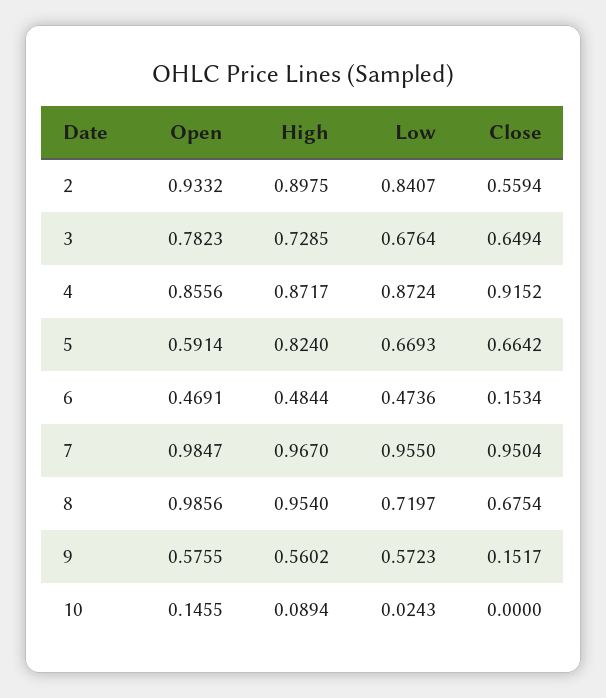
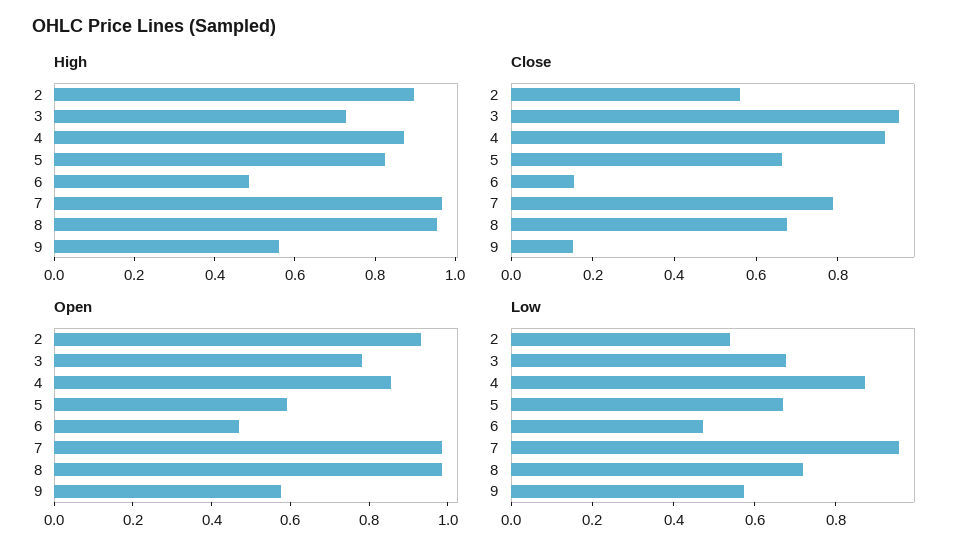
Low, 2: 0.8407 -> 0.55
Close, 3: 0.6494 -> 0.95
Close, 7: 0.9504 -> 0.8
Open, 10: 0.1455 -> none
High, 10: 0.0894 -> none
Low, 10: 0.0243 -> none
Close, 10: 0 -> none

